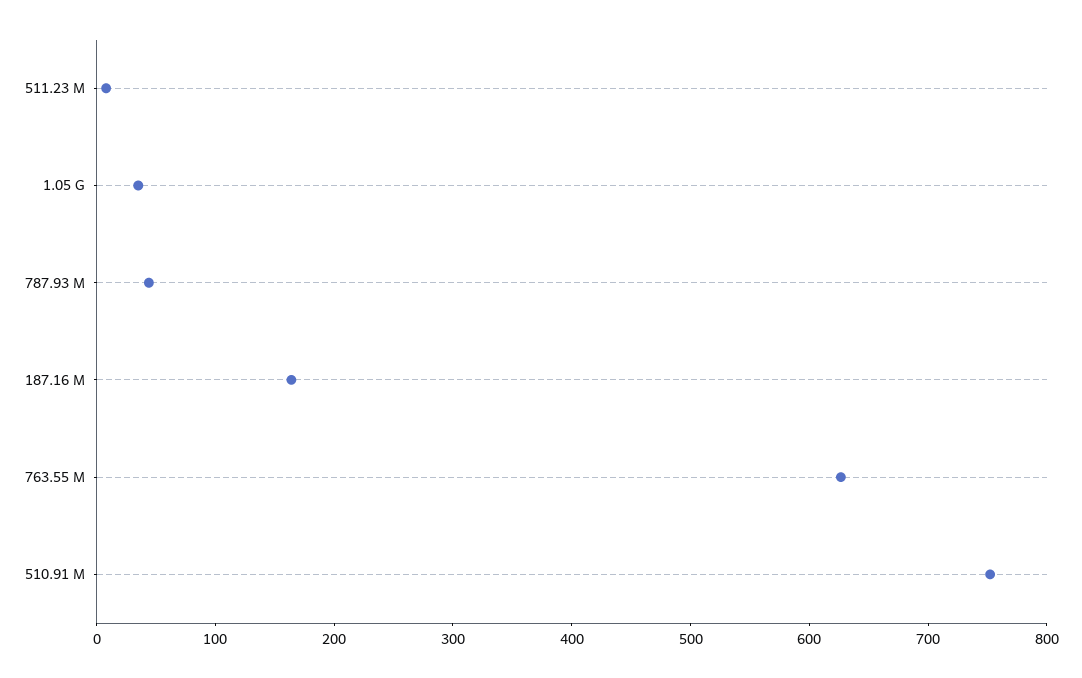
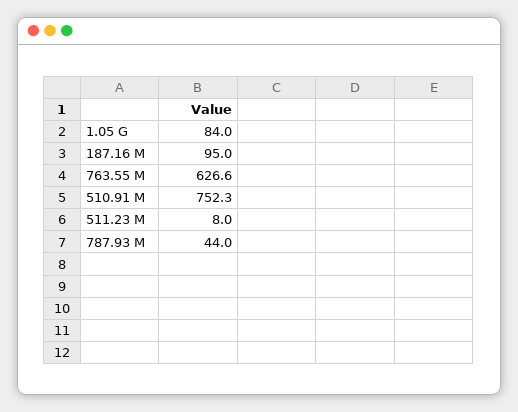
1.05 G: 40 -> 84
187.16 M: 160 -> 95

